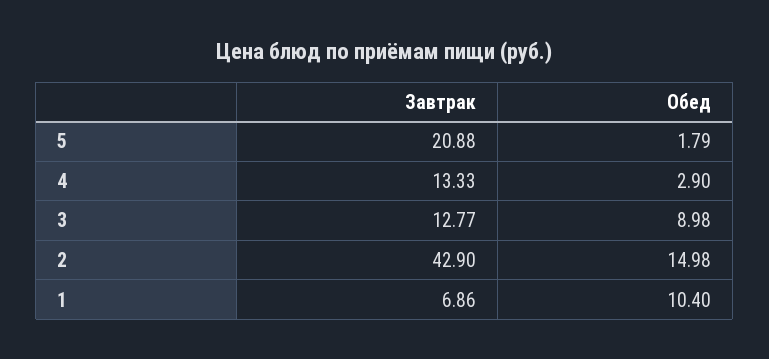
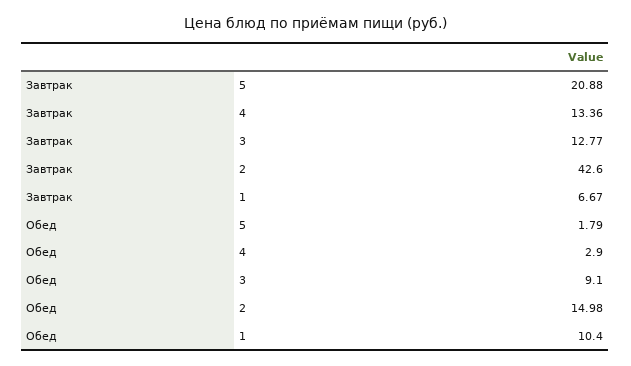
Завтрак, 4: 13.33 -> 13.36
Обед, 3: 8.98 -> 9.1
Завтрак, 2: 42.9 -> 42.6
Завтрак, 1: 6.86 -> 6.67

